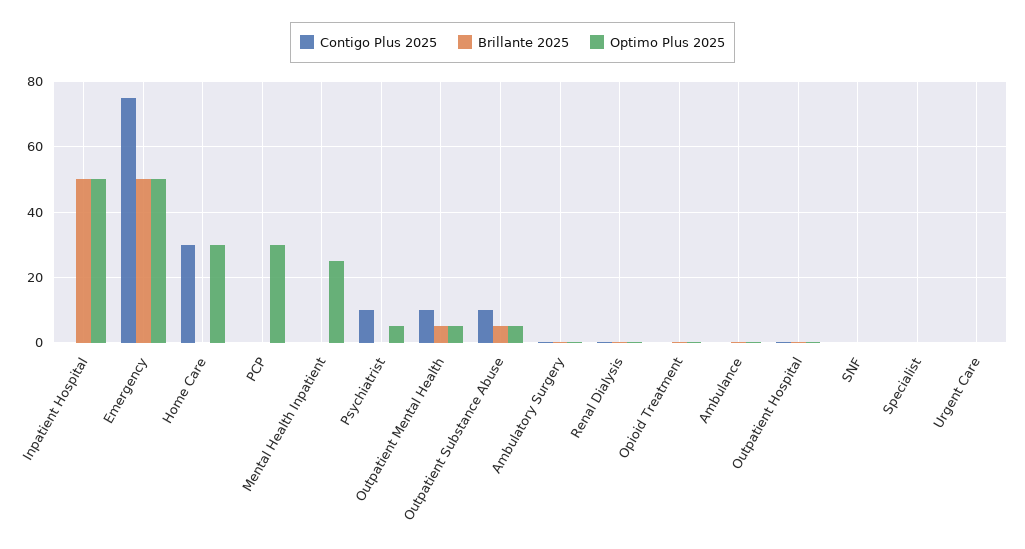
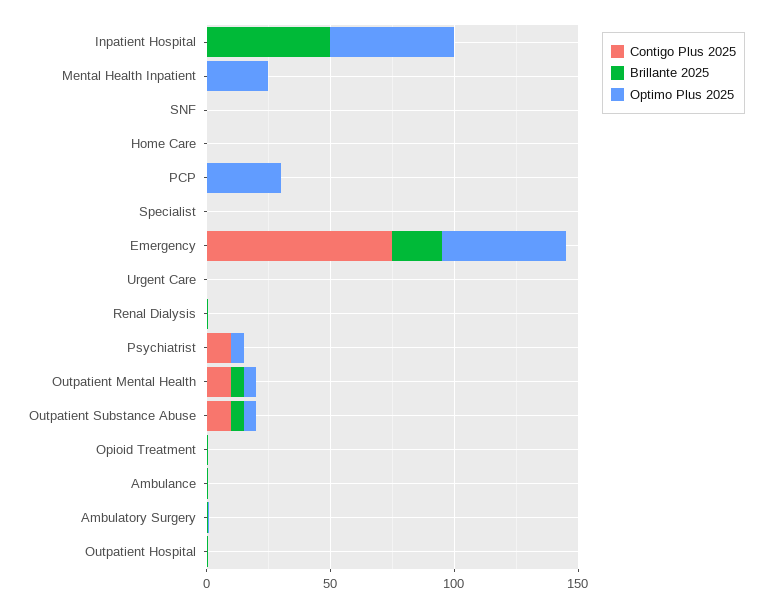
Brillante 2025, Emergency: 50 -> 20
Contigo Plus 2025, Home Care: 30 -> 0
Optimo Plus 2025, Home Care: 30 -> 0

